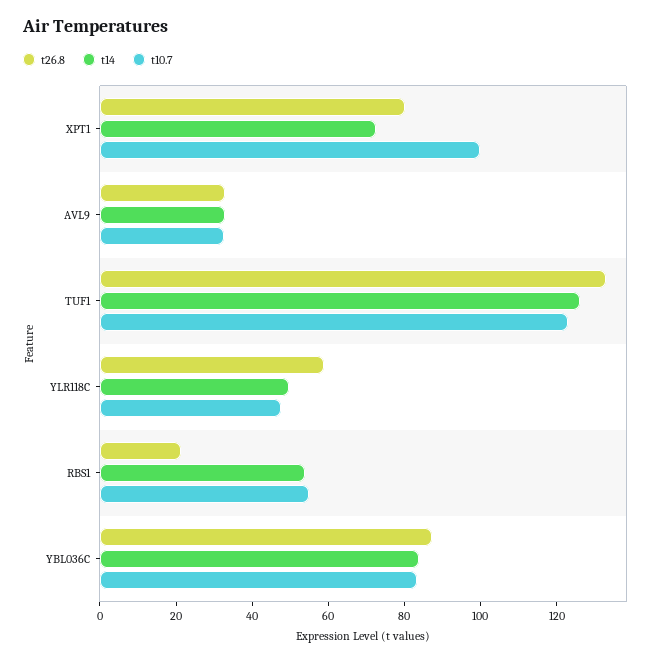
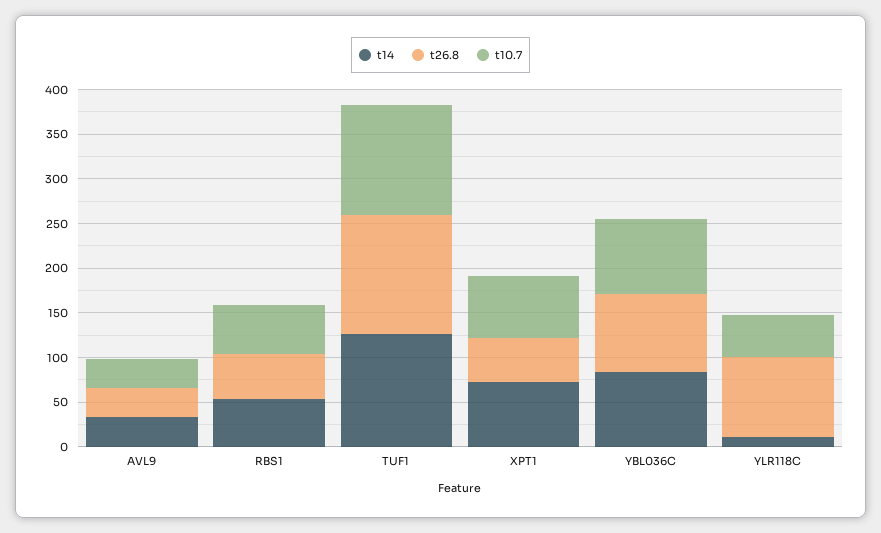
t26.8, XPT1: 80 -> 50
t10.7, XPT1: 100 -> 70
t26.8, YLR118C: 60 -> 90
t14, YLR118C: 50 -> 10
t26.8, RBS1: 20 -> 50

